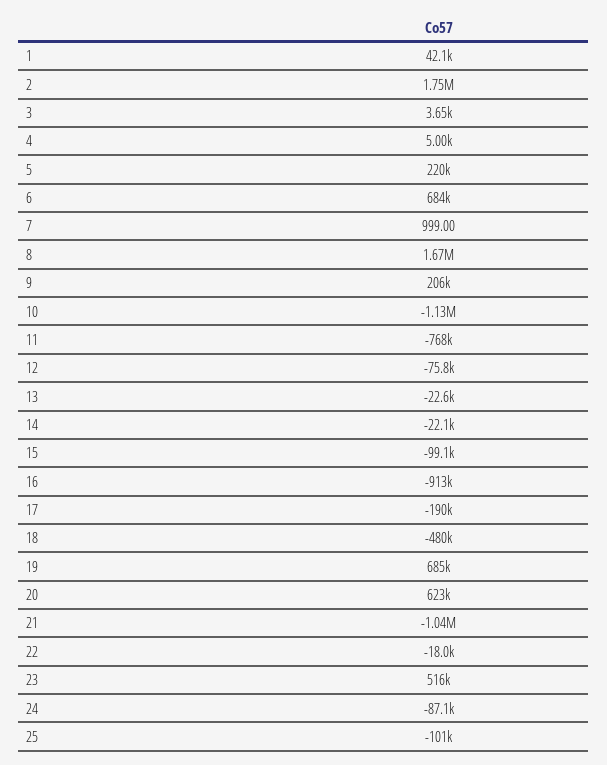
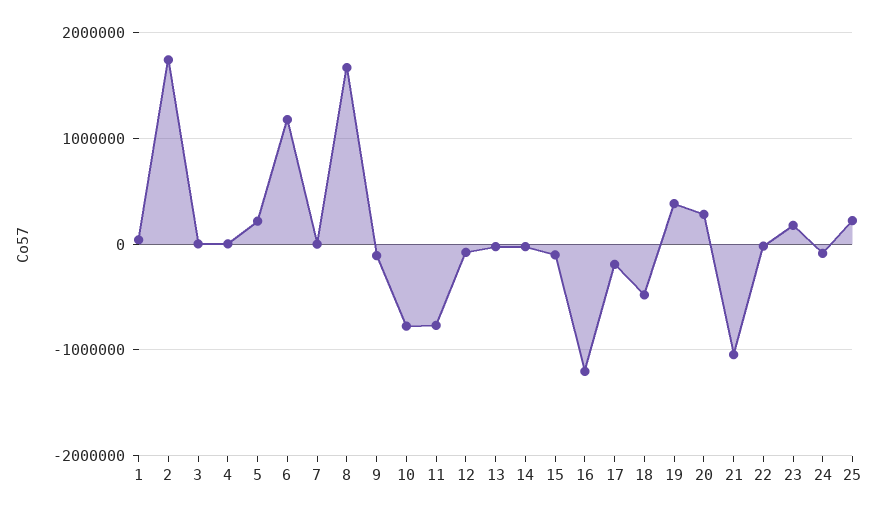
6: 684000 -> 1200000
9: 206000 -> -100000
10: -1130000 -> -800000
16: -913000 -> -1200000
19: 685000 -> 400000
20: 623000 -> 300000
23: 516000 -> 200000
25: -101000 -> 200000

